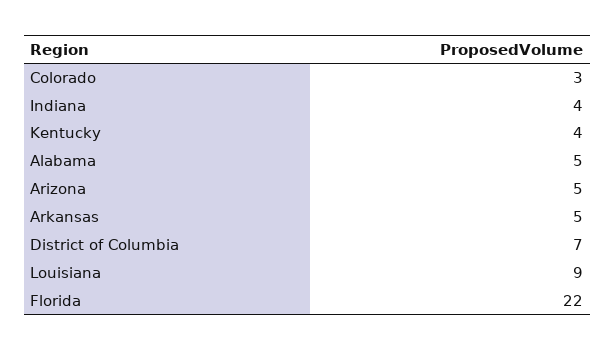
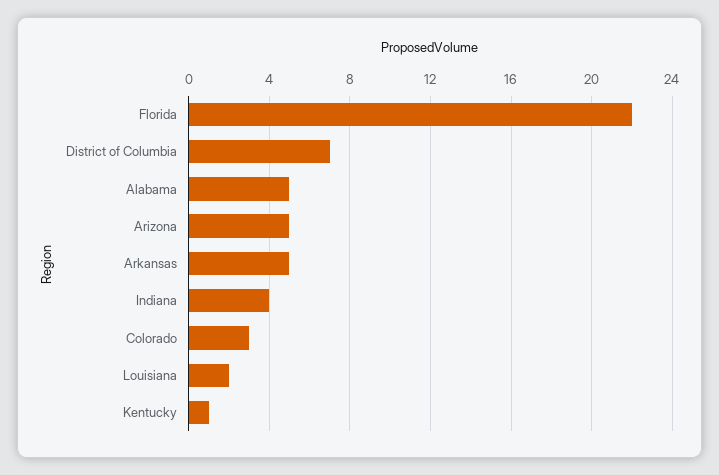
Kentucky: 4 -> 1
Louisiana: 9 -> 2

